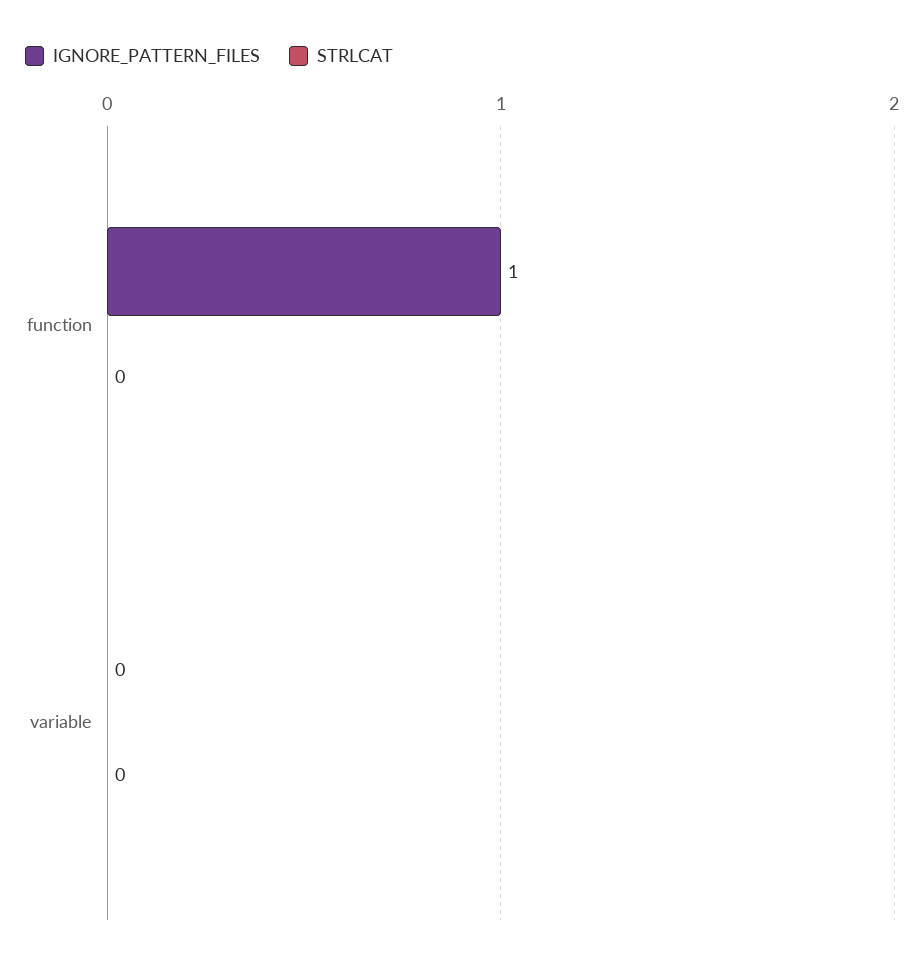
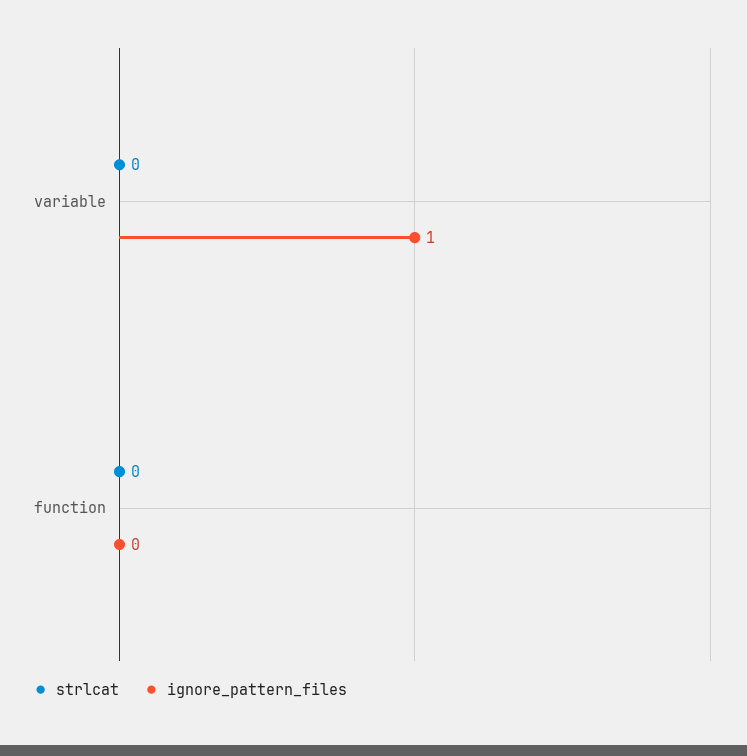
IGNORE_PATTERN_FILES, function: 1 -> 0
IGNORE_PATTERN_FILES, variable: 0 -> 1

